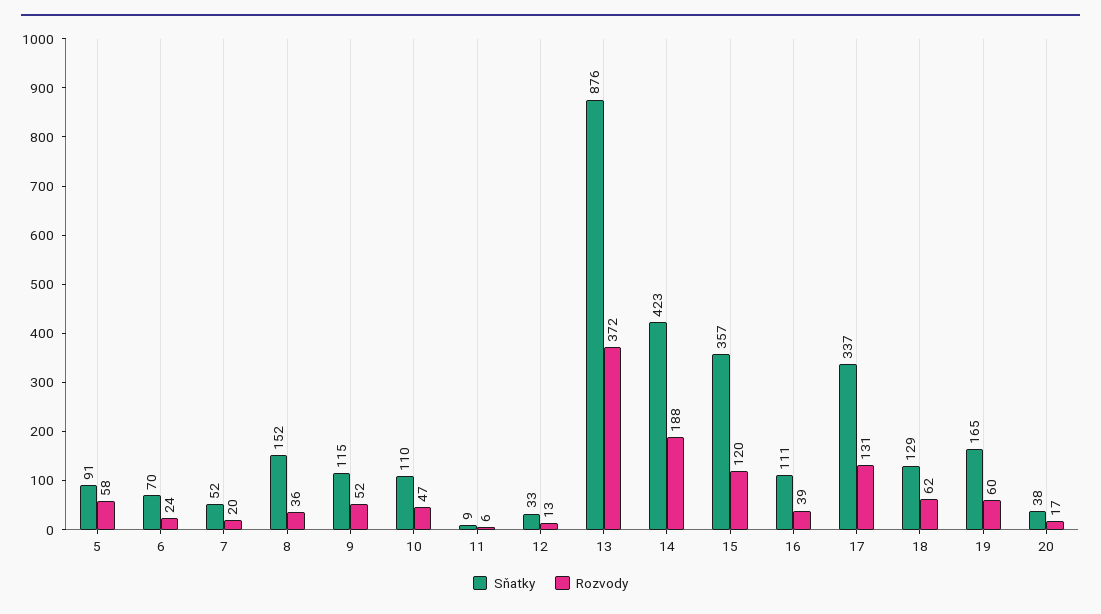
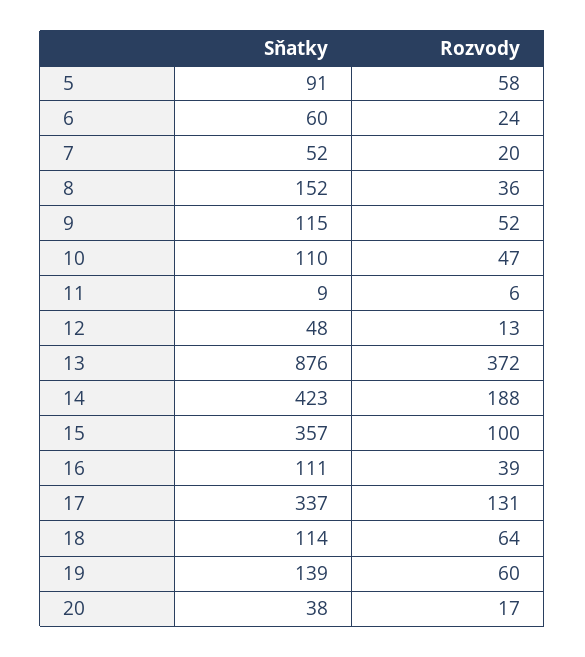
Sňatky, 6: 70 -> 60
Sňatky, 12: 33 -> 48
Rozvody, 15: 120 -> 100
Sňatky, 18: 129 -> 114
Rozvody, 18: 62 -> 64
Sňatky, 19: 165 -> 139

